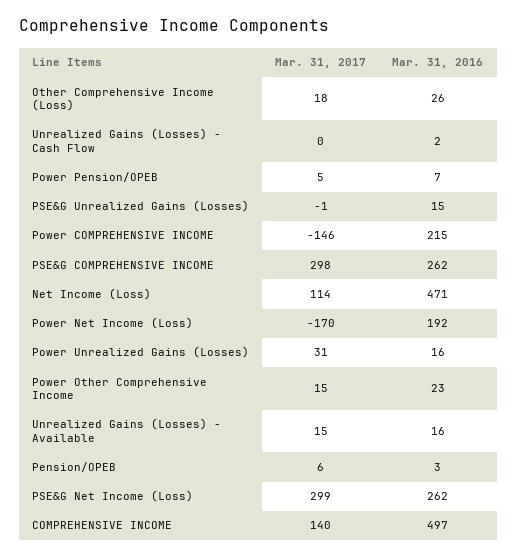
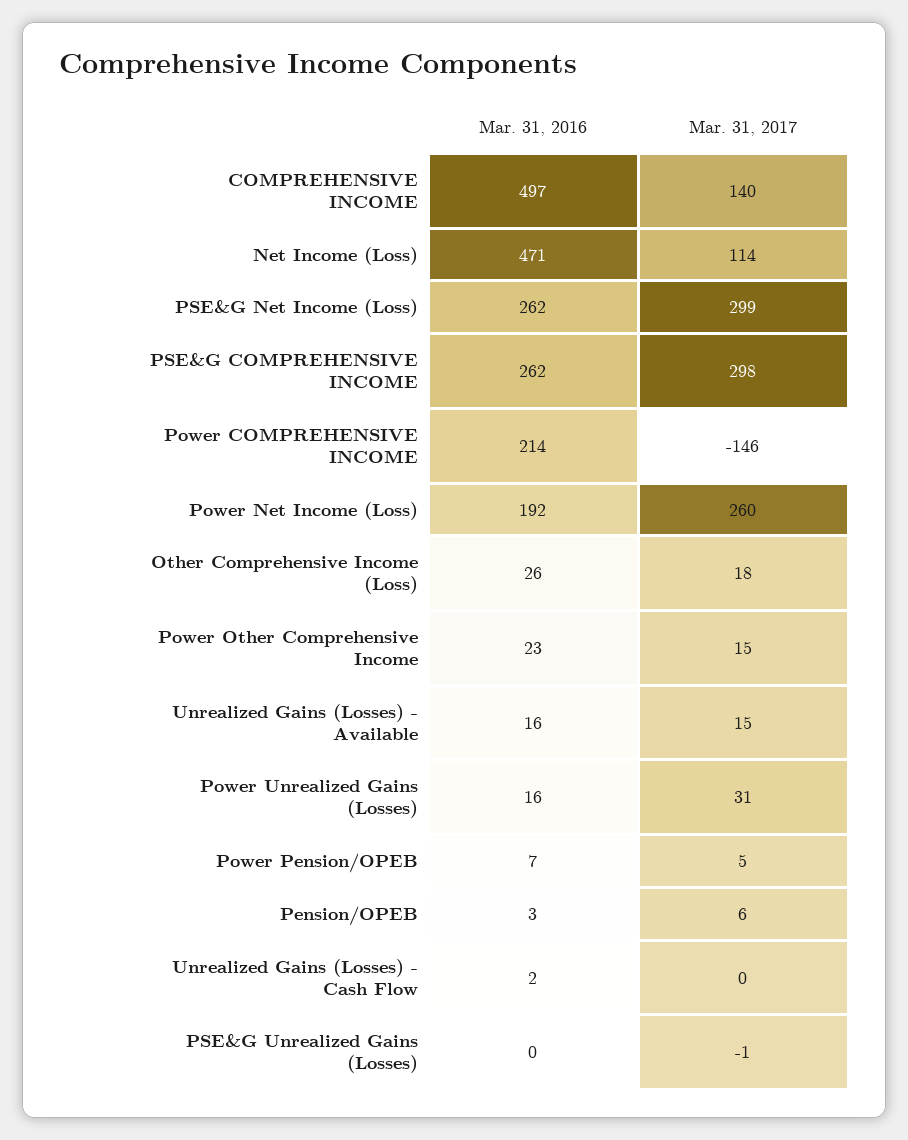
Mar. 31, 2016, PSE&G Unrealized Gains (Losses): 15 -> 0
Mar. 31, 2016, Power COMPREHENSIVE INCOME: 215 -> 214
Mar. 31, 2017, Power Net Income (Loss): -170 -> 260

